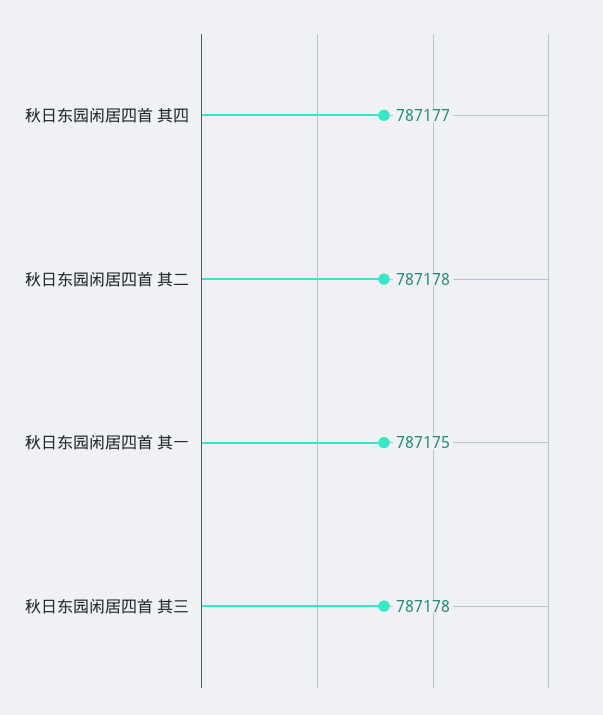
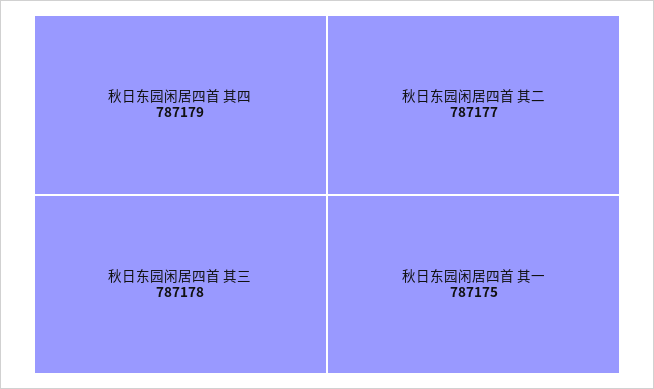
秋日东园闲居四首 其四: 787177 -> 787179
秋日东园闲居四首 其二: 787178 -> 787177

